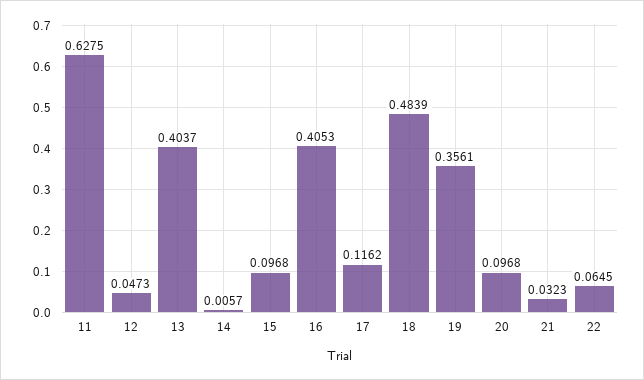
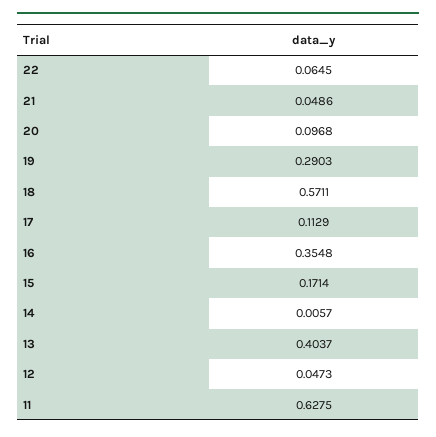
15: 0.0968 -> 0.1714
16: 0.4053 -> 0.3548
17: 0.1162 -> 0.1129
18: 0.4839 -> 0.5711
19: 0.3561 -> 0.2903
21: 0.0323 -> 0.0486

